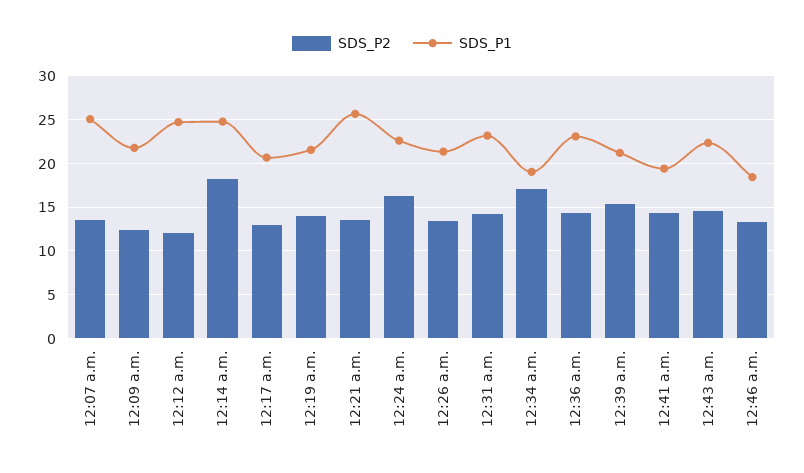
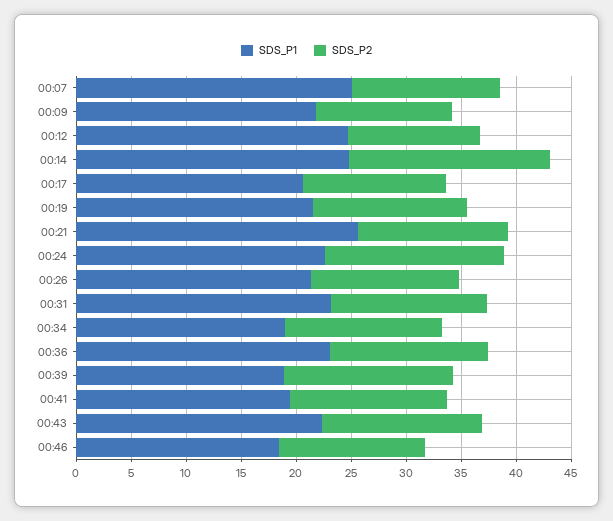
SDS_P2, 12:34 a.m.: 17 -> 14
SDS_P1, 12:39 a.m.: 21 -> 19

